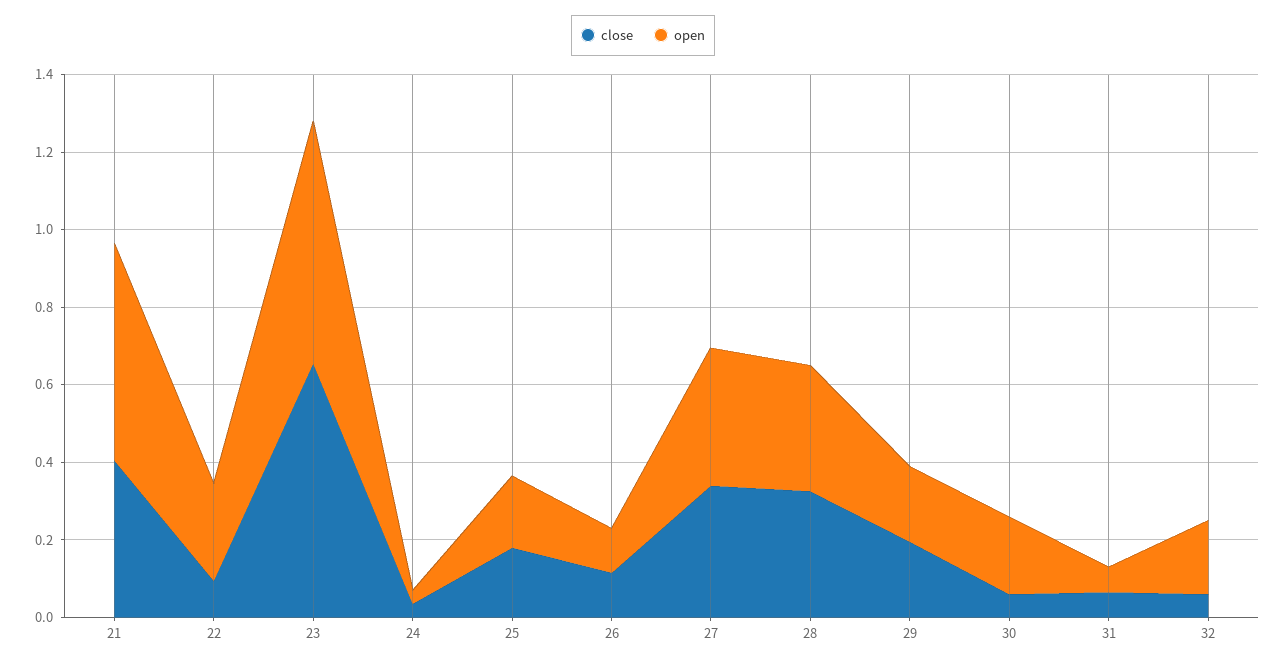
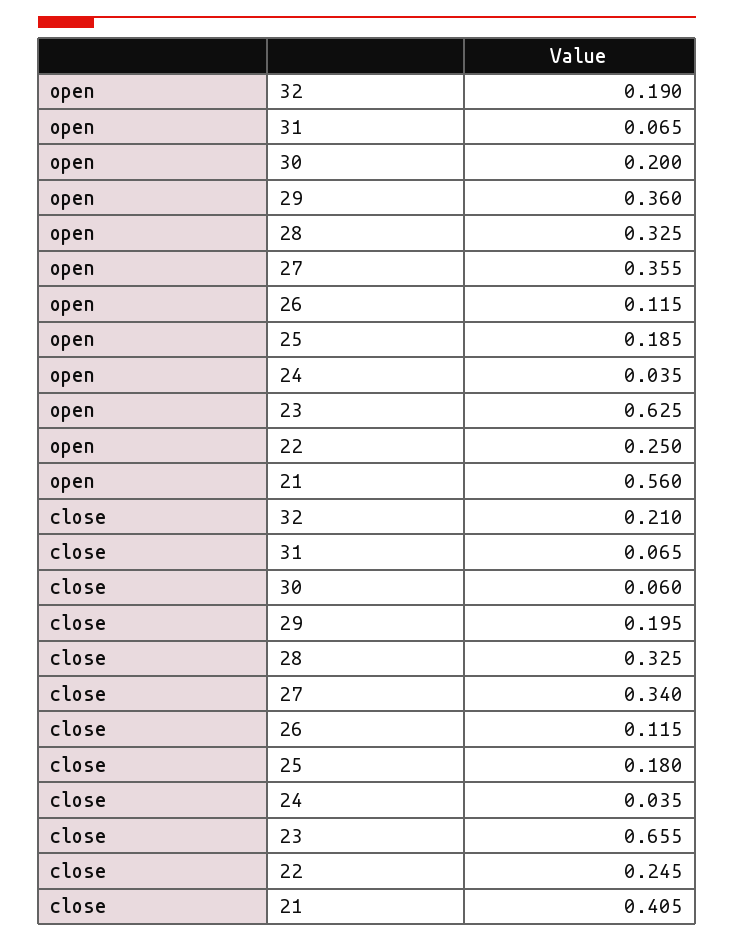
close, 22: 0.1 -> 0.245
open, 29: 0.2 -> 0.36
close, 32: 0.05 -> 0.21

